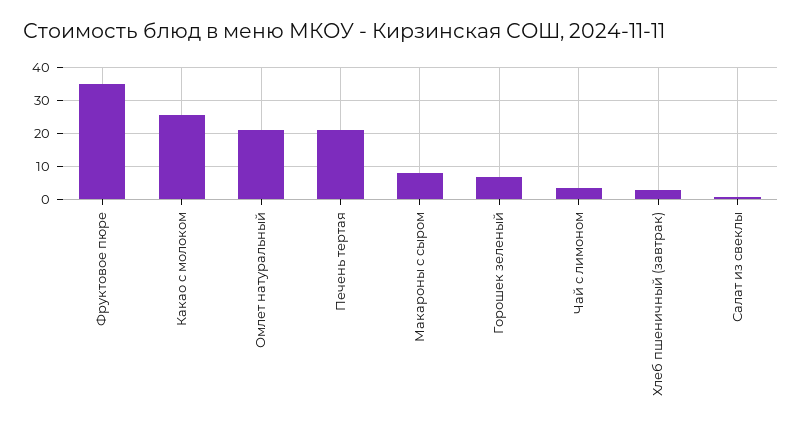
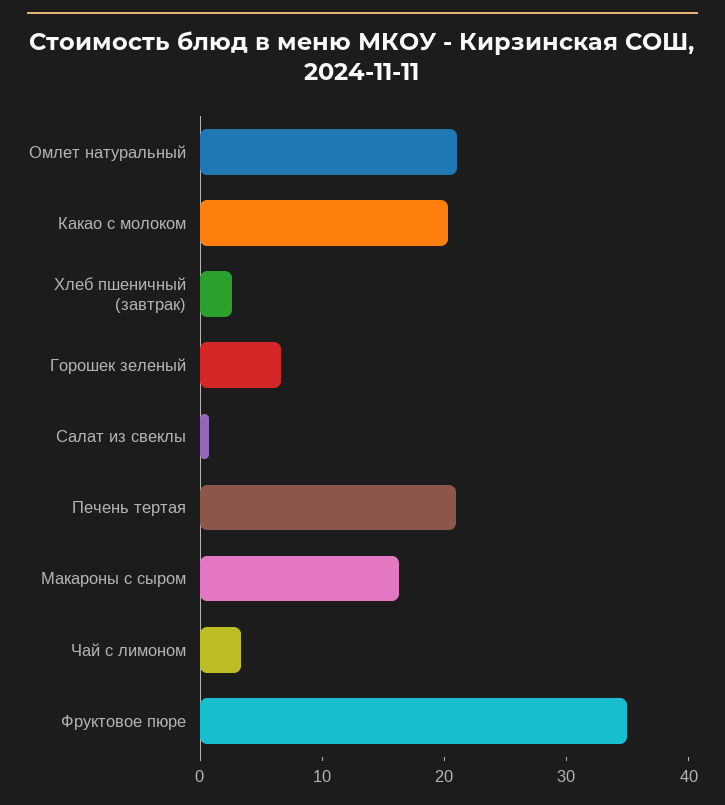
Какао с молоком: 26 -> 20
Макароны с сыром: 8 -> 16

